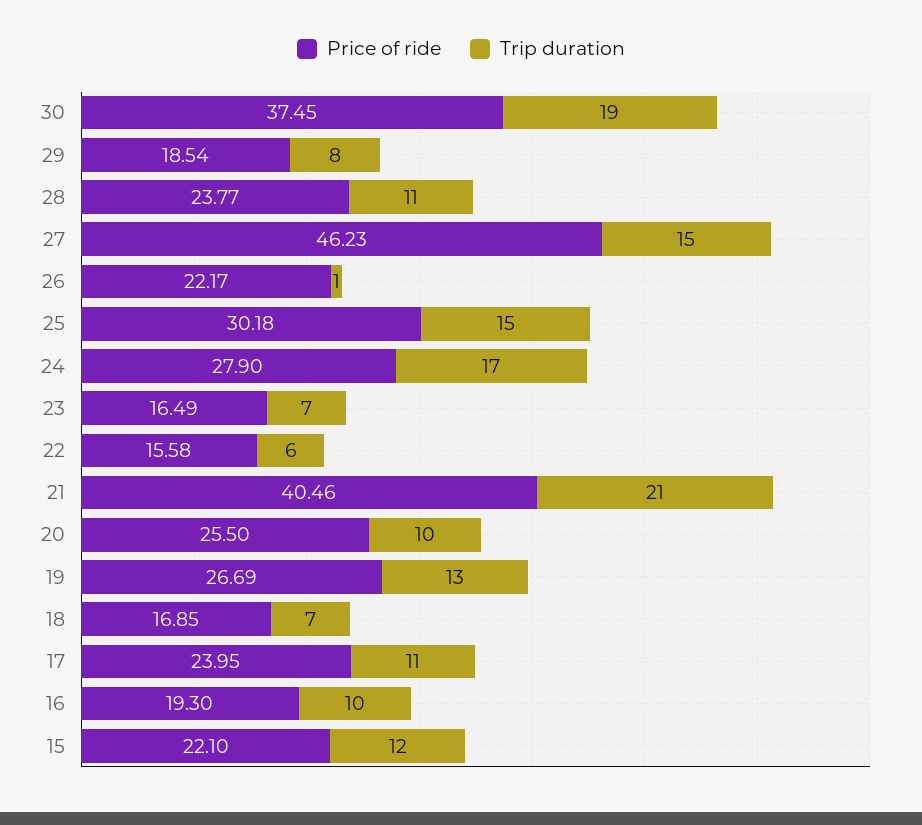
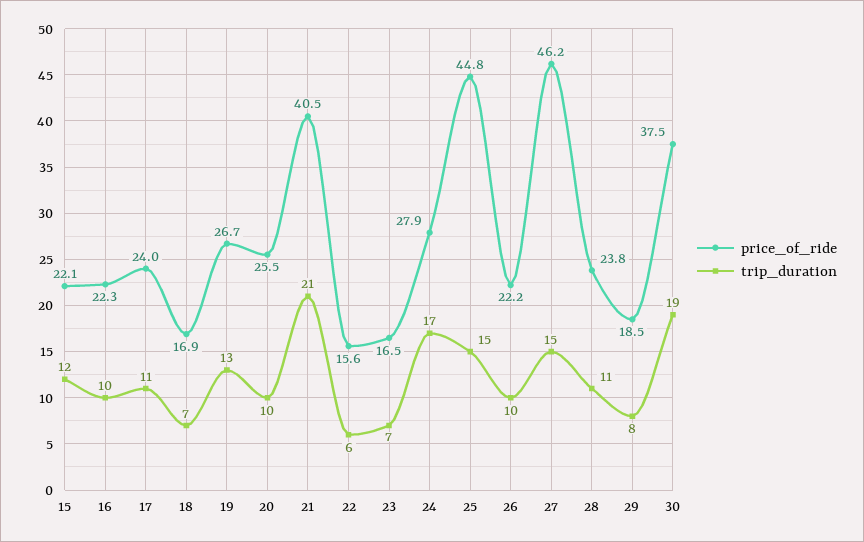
Trip duration, 26: 1 -> 10
Price of ride, 25: 30.18 -> 44.8
Price of ride, 16: 19.3 -> 22.3

